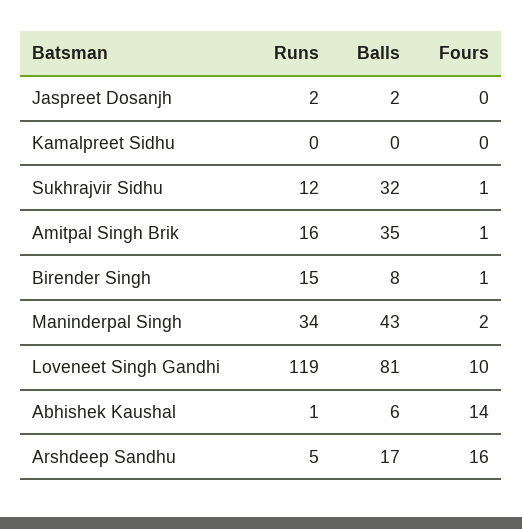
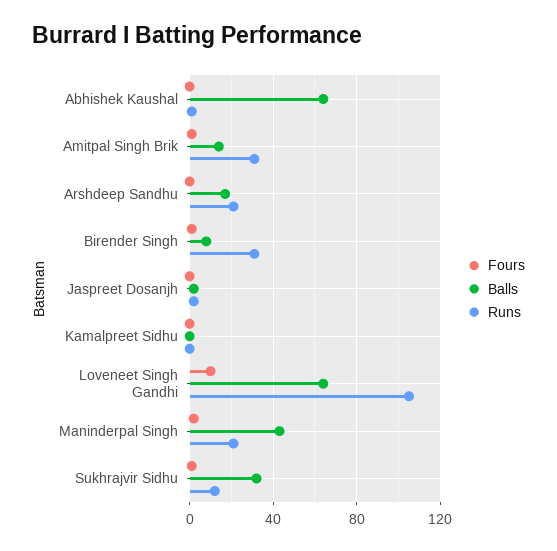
Runs, Amitpal Singh Brik: 16 -> 30
Balls, Amitpal Singh Brik: 35 -> 15
Runs, Birender Singh: 15 -> 30
Runs, Maninderpal Singh: 34 -> 20
Runs, Loveneet Singh Gandhi: 119 -> 105
Balls, Loveneet Singh Gandhi: 81 -> 65
Balls, Abhishek Kaushal: 6 -> 65
Fours, Abhishek Kaushal: 14 -> 0
Runs, Arshdeep Sandhu: 5 -> 20
Fours, Arshdeep Sandhu: 16 -> 0

